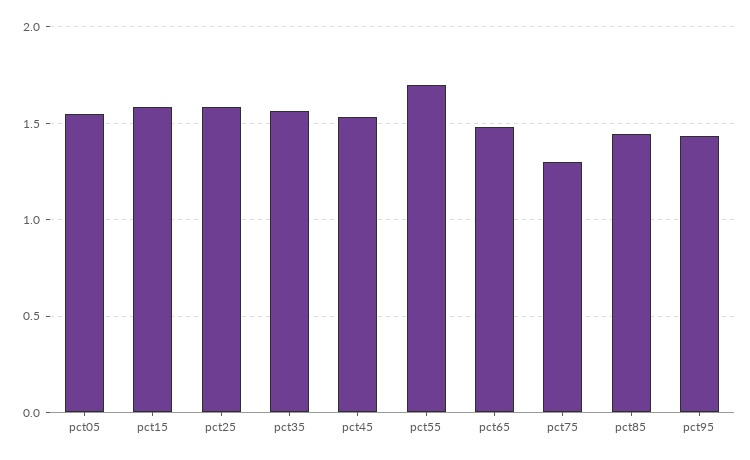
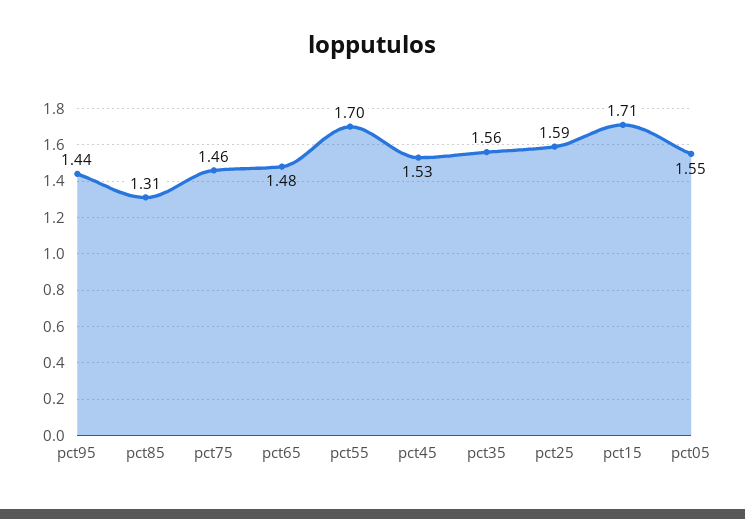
pct15: 1.6 -> 1.71
pct75: 1.3 -> 1.46
pct85: 1.45 -> 1.31

